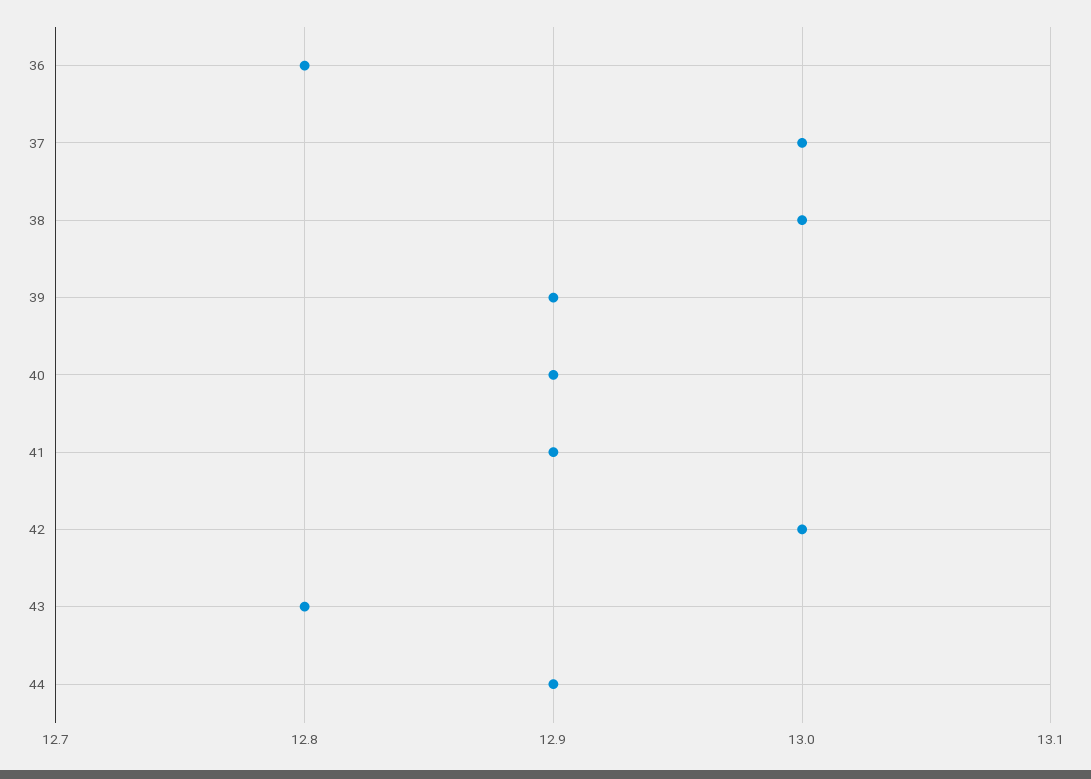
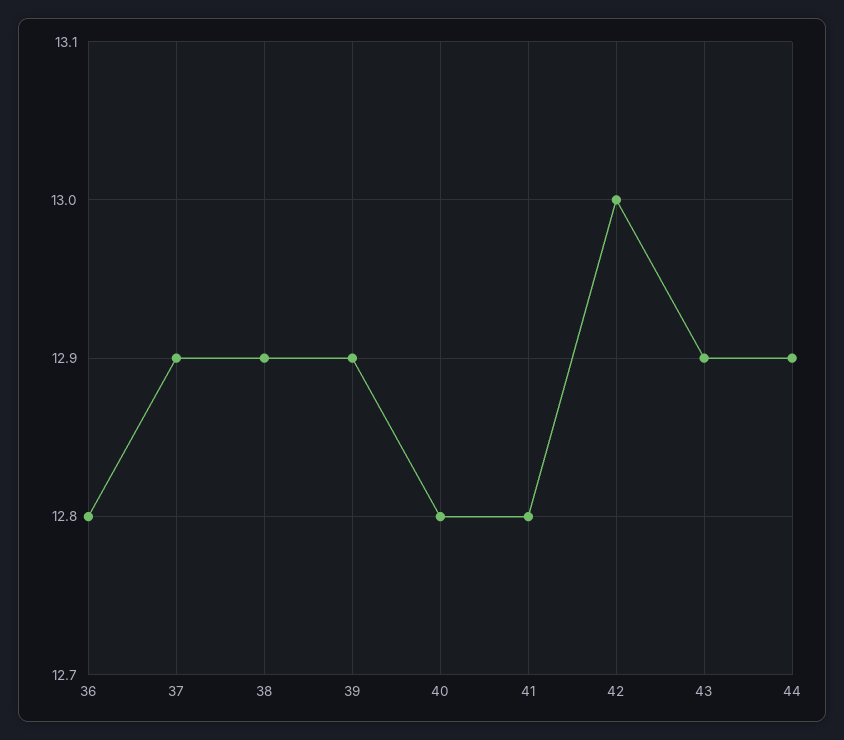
37: 13 -> 12.9
38: 13 -> 12.9
40: 12.9 -> 12.8
41: 12.9 -> 12.8
43: 12.8 -> 12.9

